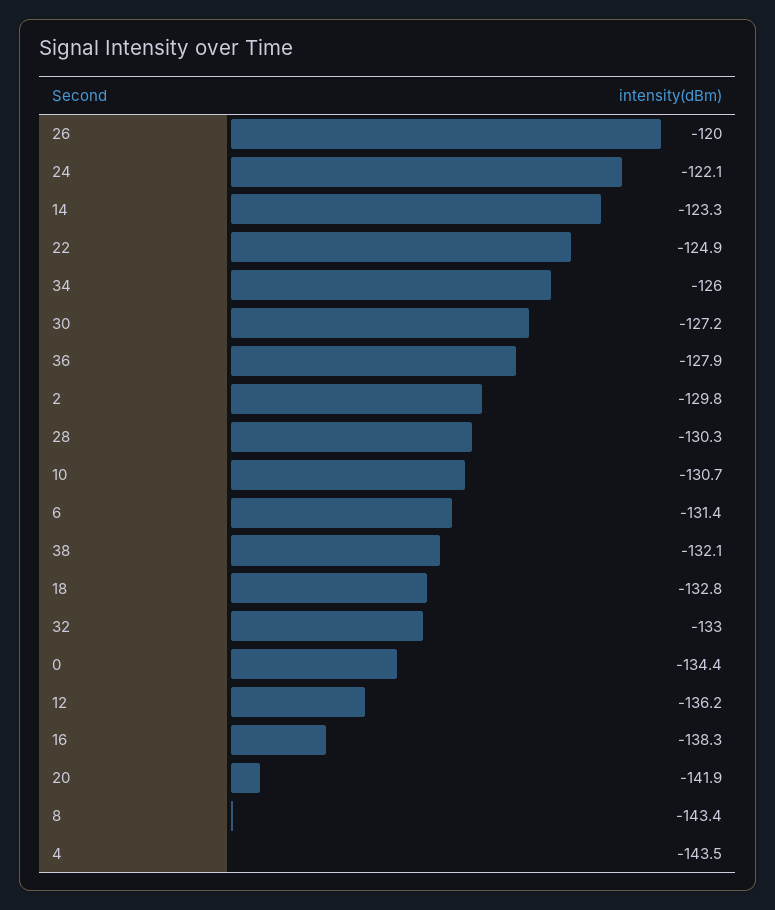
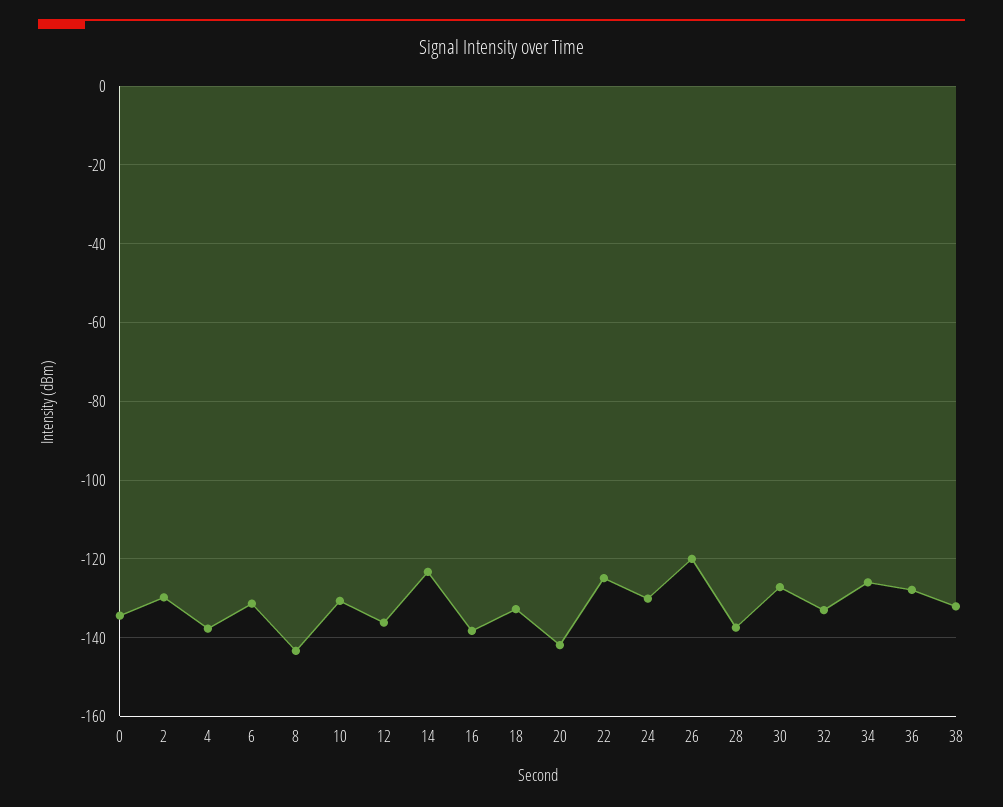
24: -122.1 -> -130
28: -130.3 -> -138
4: -143.5 -> -138

